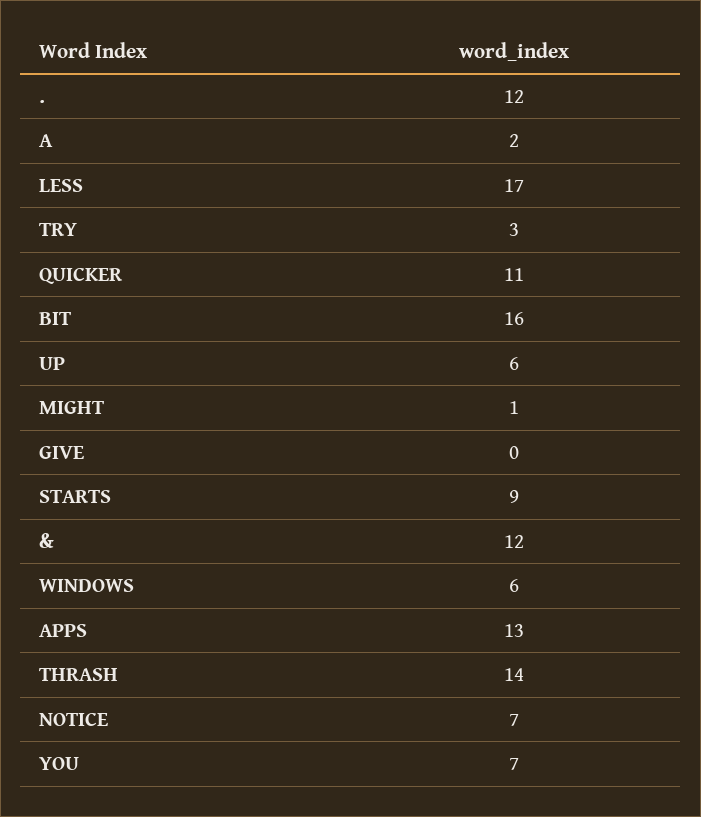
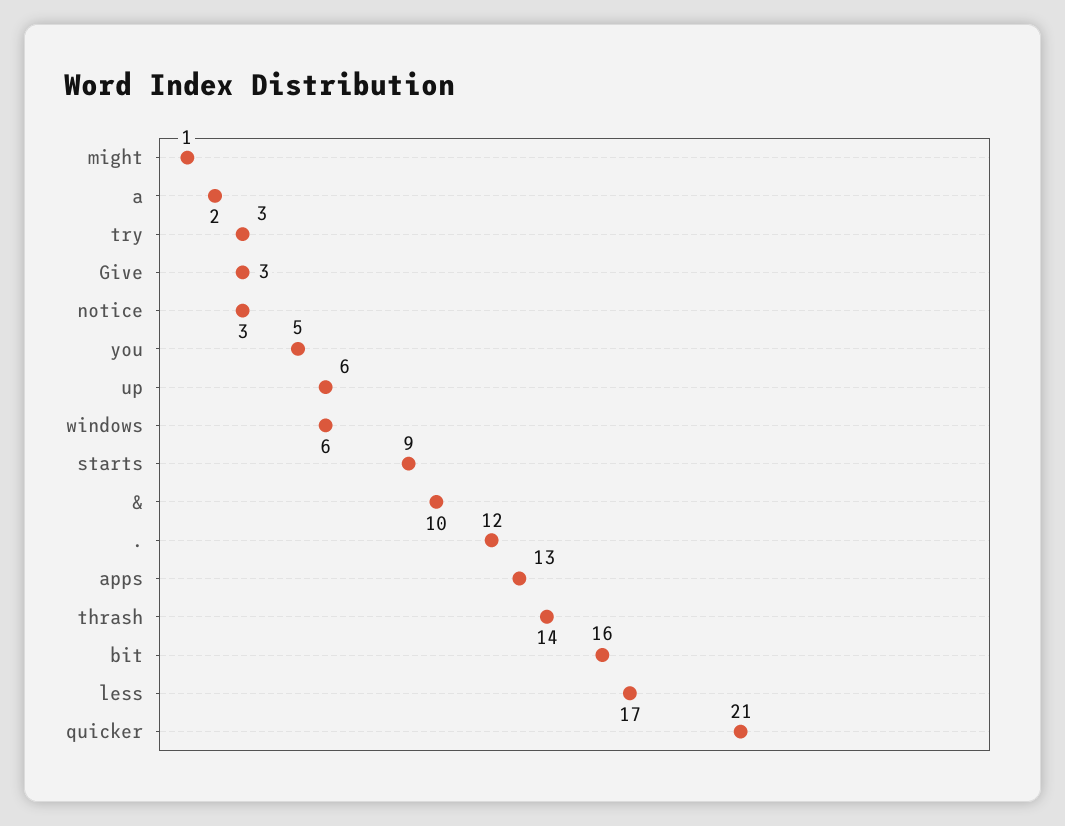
QUICKER: 11 -> 21
GIVE: 0 -> 3
&: 12 -> 10
NOTICE: 7 -> 3
YOU: 7 -> 5

